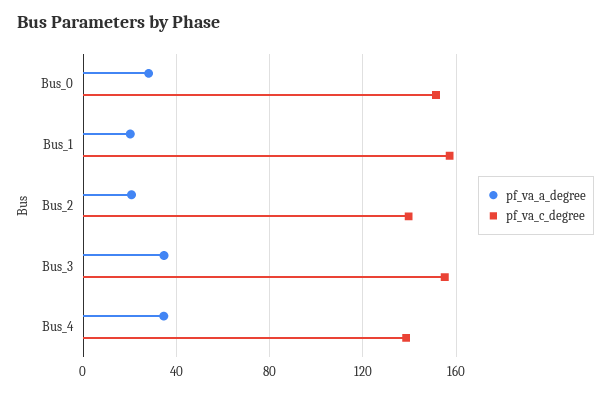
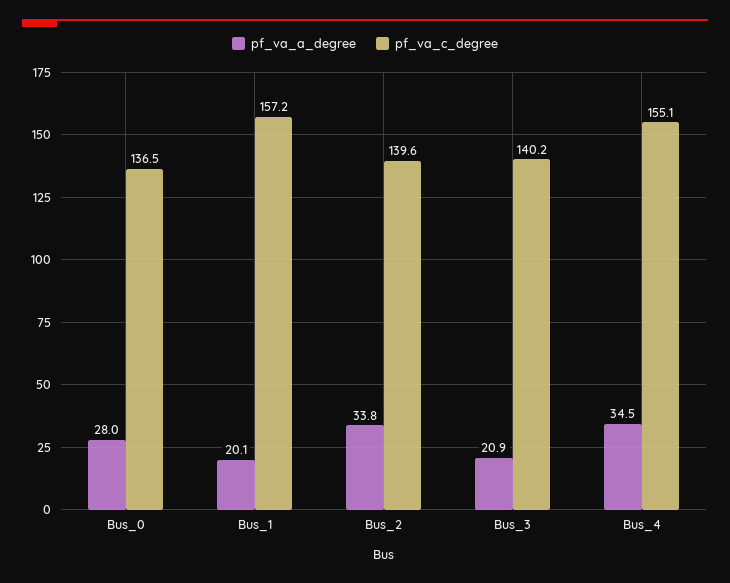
pf_va_c_degree, Bus_0: 150 -> 136.5
pf_va_a_degree, Bus_2: 20 -> 33.8
pf_va_a_degree, Bus_3: 35 -> 20.9
pf_va_c_degree, Bus_3: 155 -> 140.2
pf_va_c_degree, Bus_4: 140 -> 155.1

